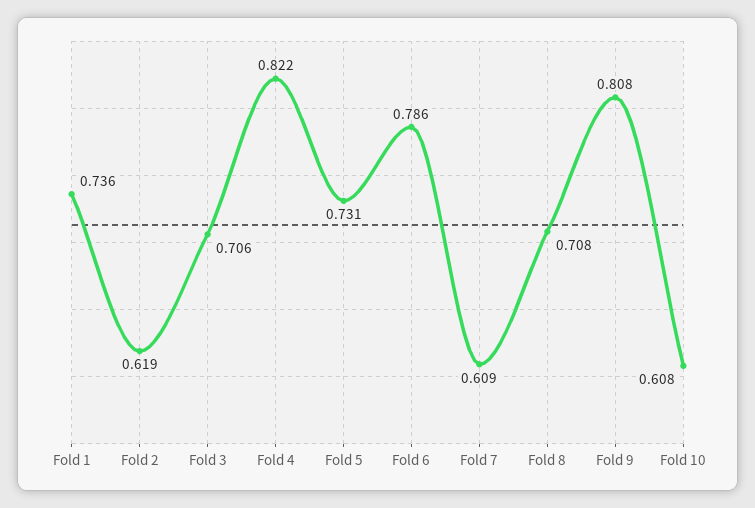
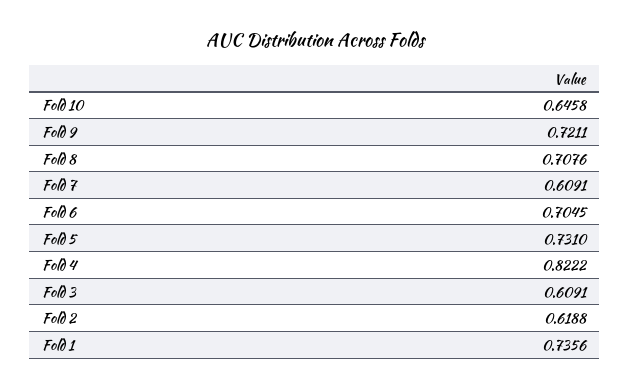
Fold 3: 0.706 -> 0.6091
Fold 6: 0.786 -> 0.7045
Fold 9: 0.808 -> 0.7211
Fold 10: 0.608 -> 0.6458

